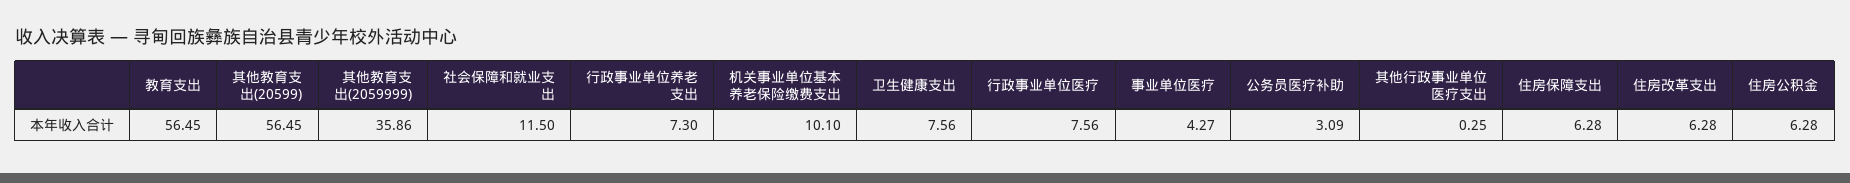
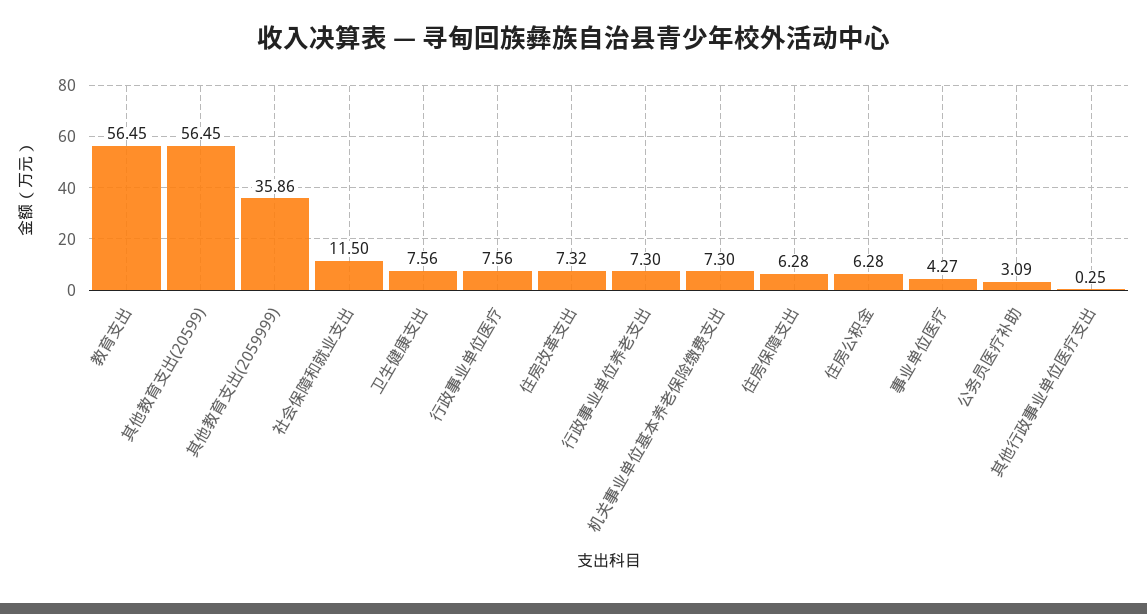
机关事业单位基本养老保险缴费支出: 10.1 -> 7.3
住房改革支出: 6.28 -> 7.32

